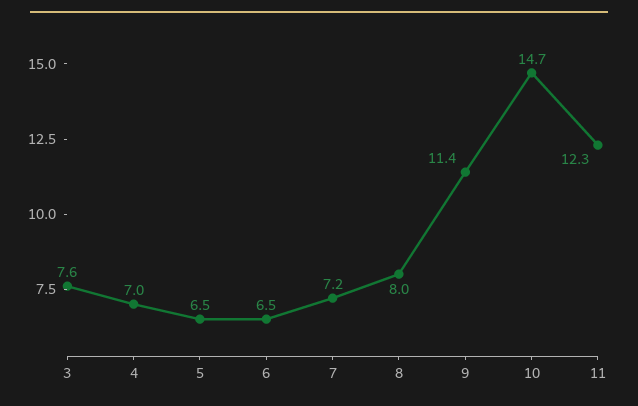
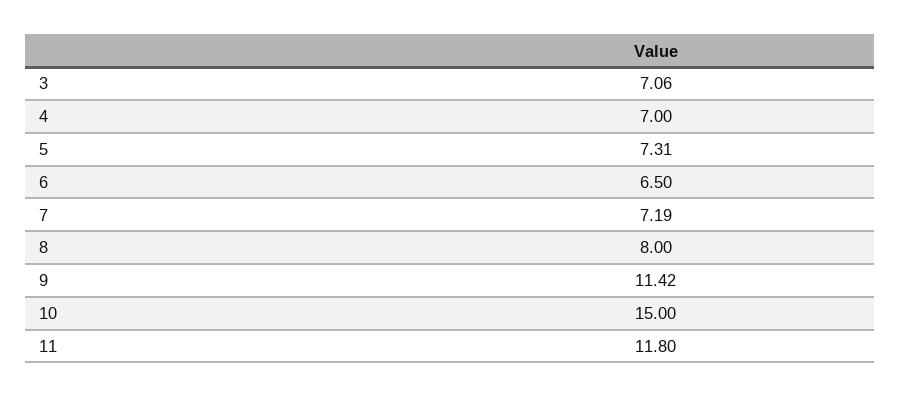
3: 7.6 -> 7.06
5: 6.5 -> 7.31
10: 14.7 -> 15
11: 12.3 -> 11.8

